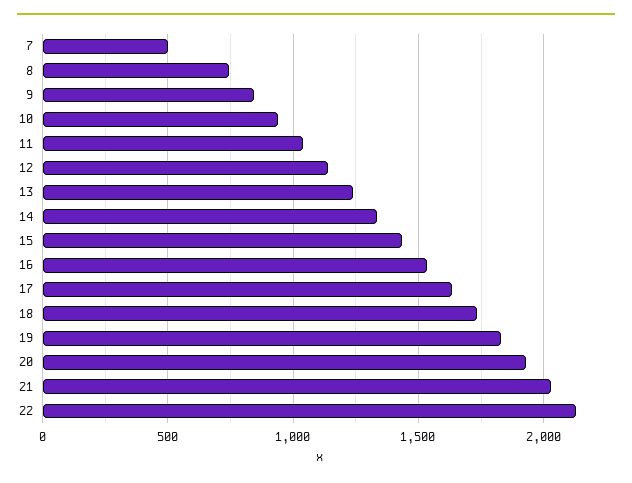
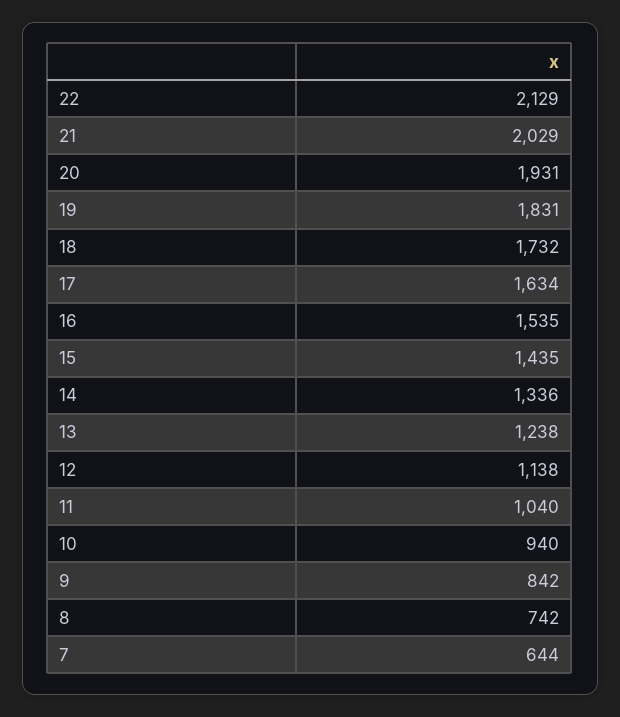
7: 500 -> 644

